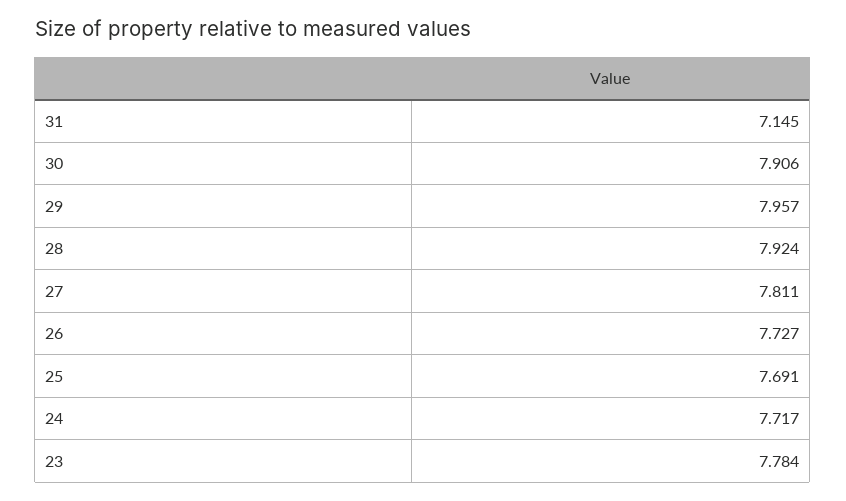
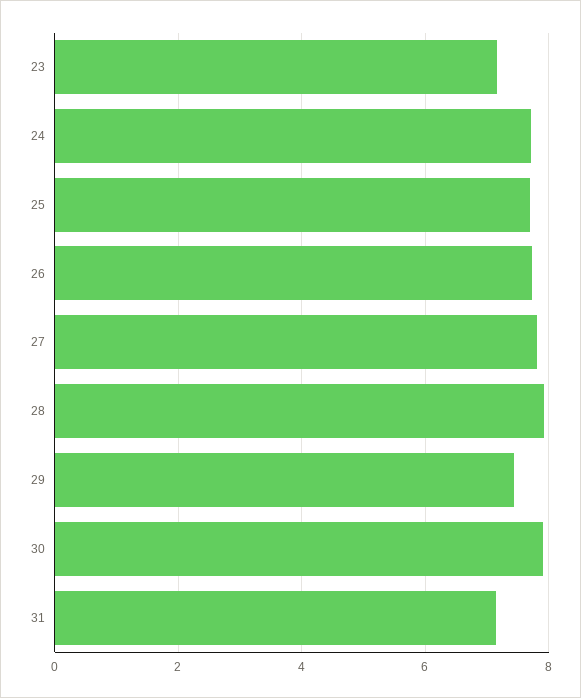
29: 7.957 -> 7.4
23: 7.784 -> 7.2

